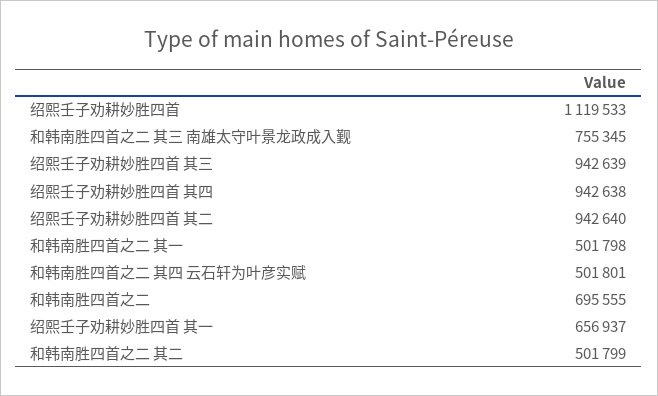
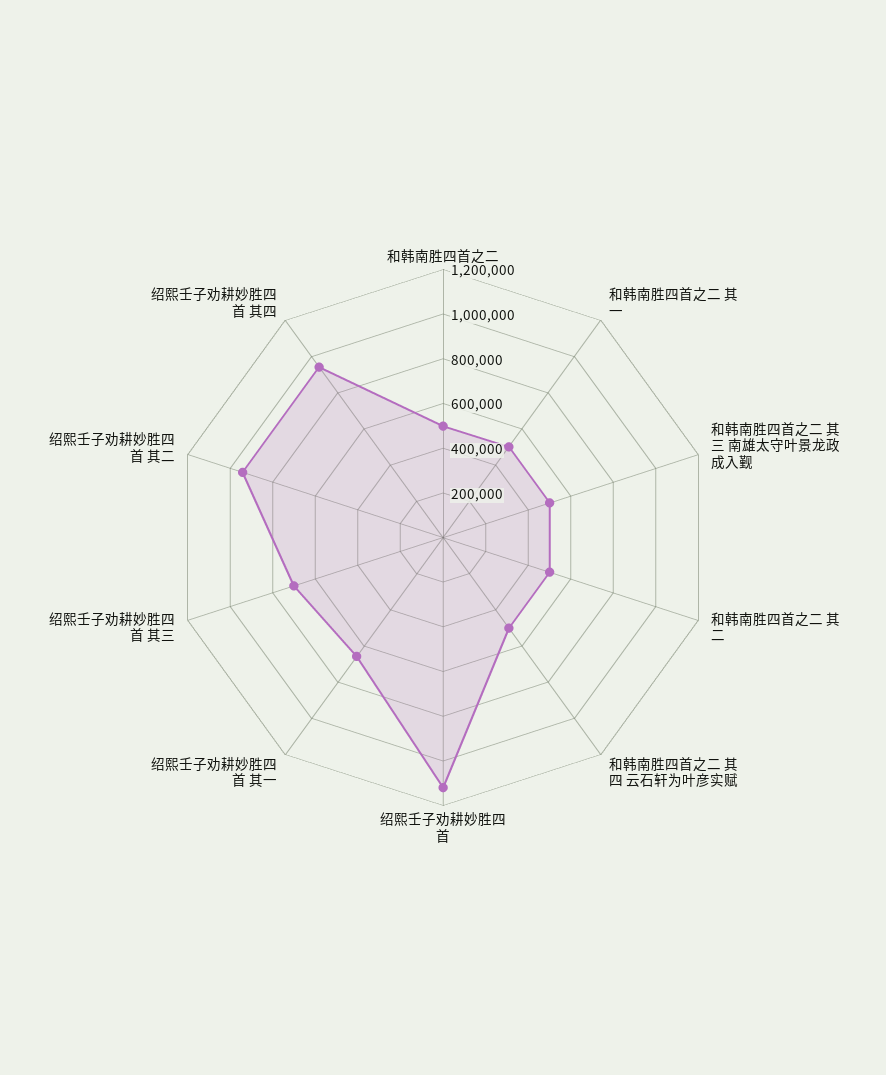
和韩南胜四首之二 其三 南雄太守叶景龙政成入觐: 755345 -> 500000
绍熙壬子劝耕妙胜四首 其三: 942639 -> 700000
和韩南胜四首之二: 695555 -> 500000

